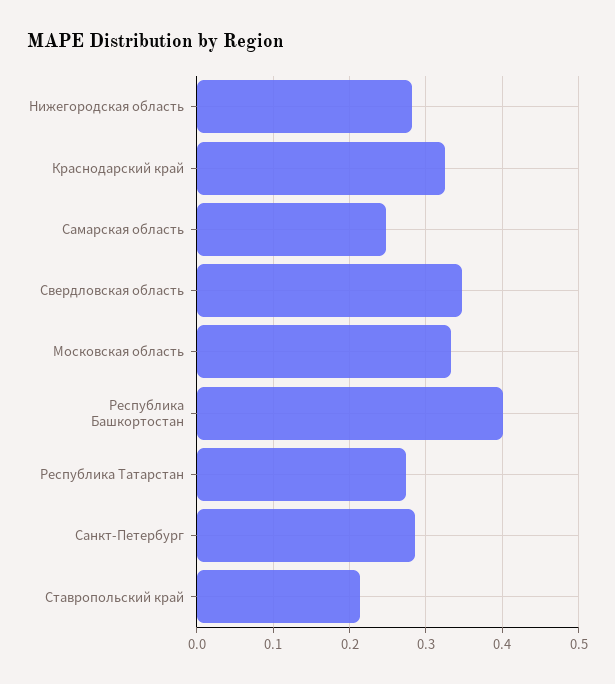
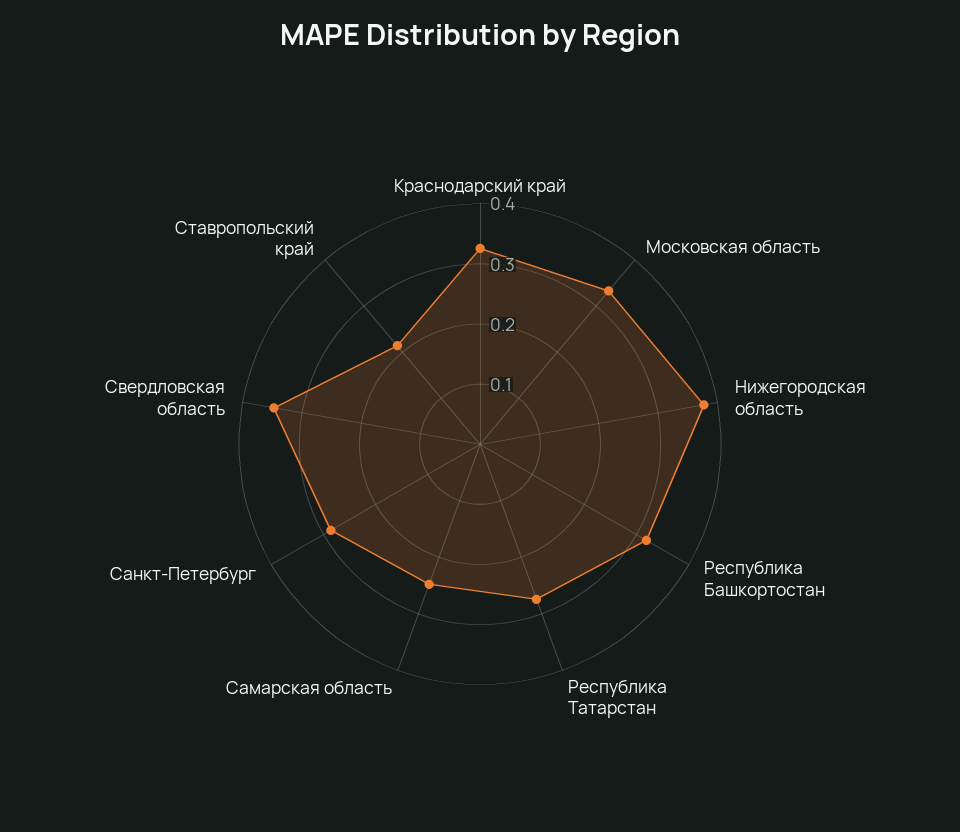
Нижегородская область: 0.28 -> 0.38
Республика Башкортостан: 0.4 -> 0.32

